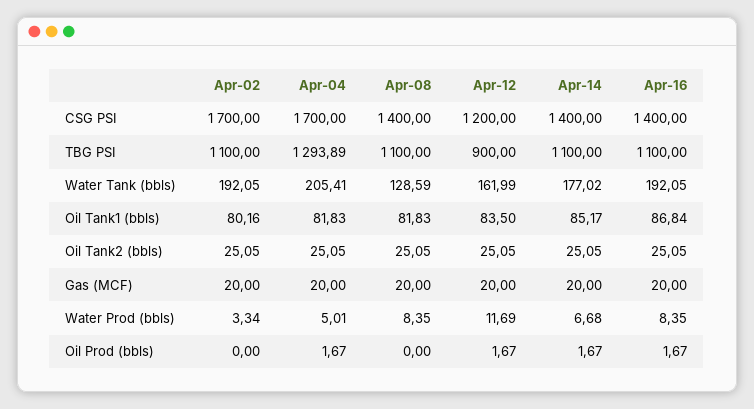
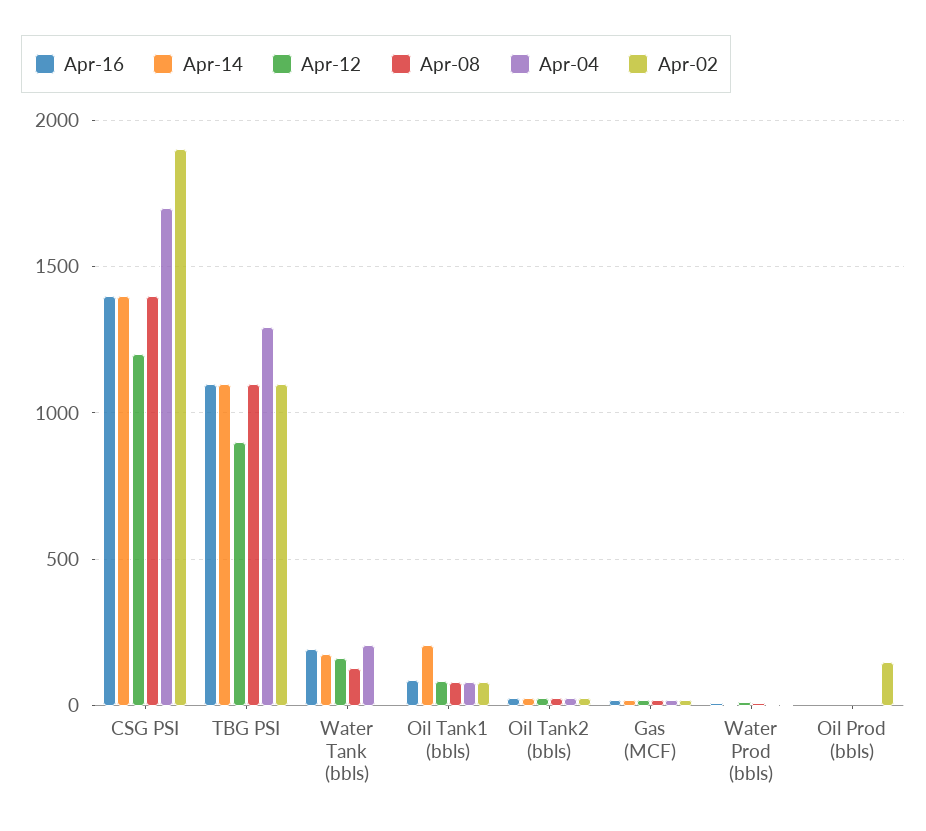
Apr-02, CSG PSI: 1700 -> 1900
Apr-02, Water Tank (bbls): 192.05 -> 0
Apr-14, Oil Tank1 (bbls): 85.17 -> 200
Apr-02, Oil Prod (bbls): 0 -> 150

